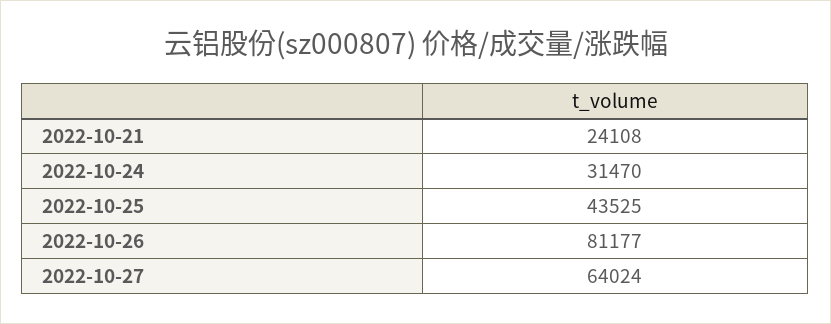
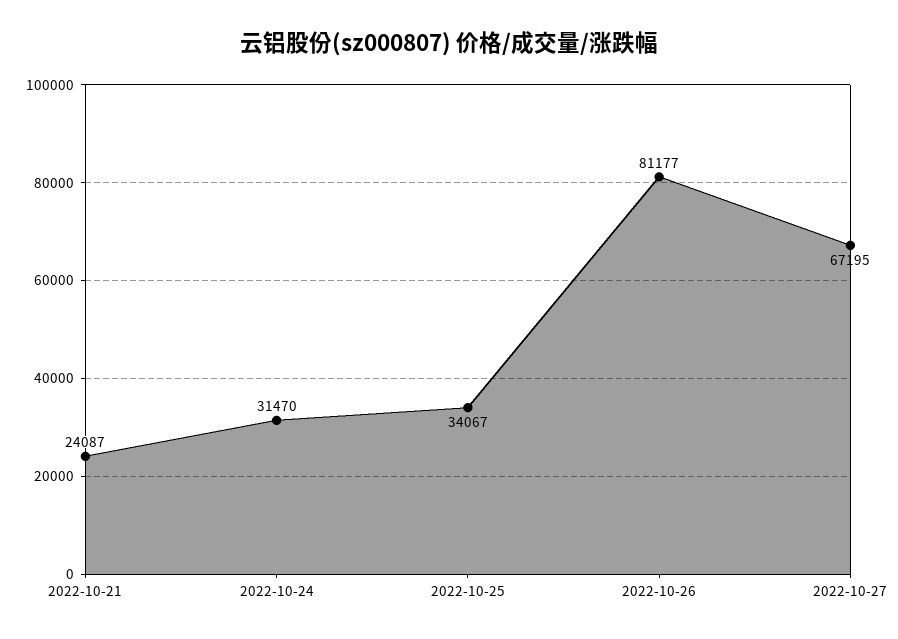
2022-10-21: 24108 -> 24087
2022-10-25: 43525 -> 34067
2022-10-27: 64024 -> 67195

